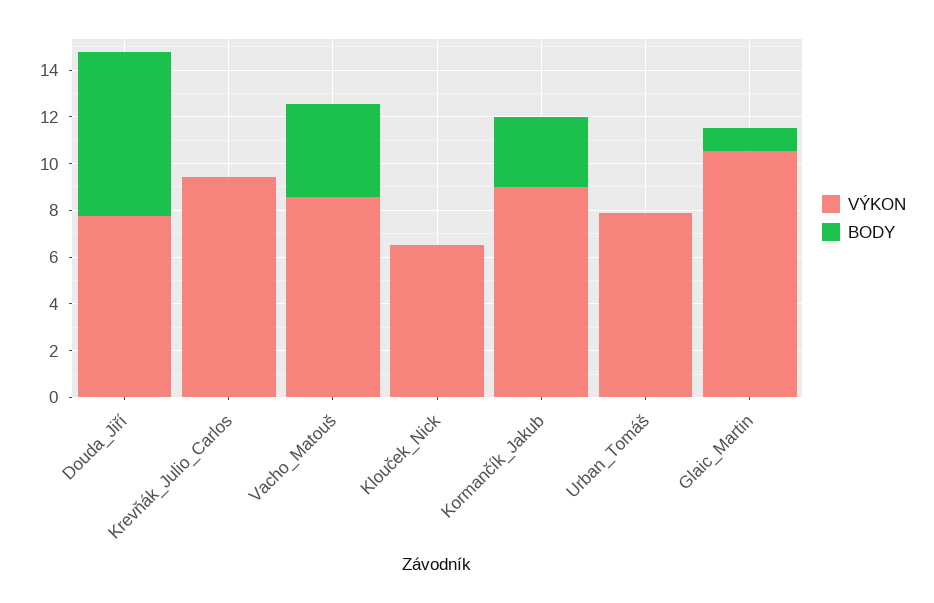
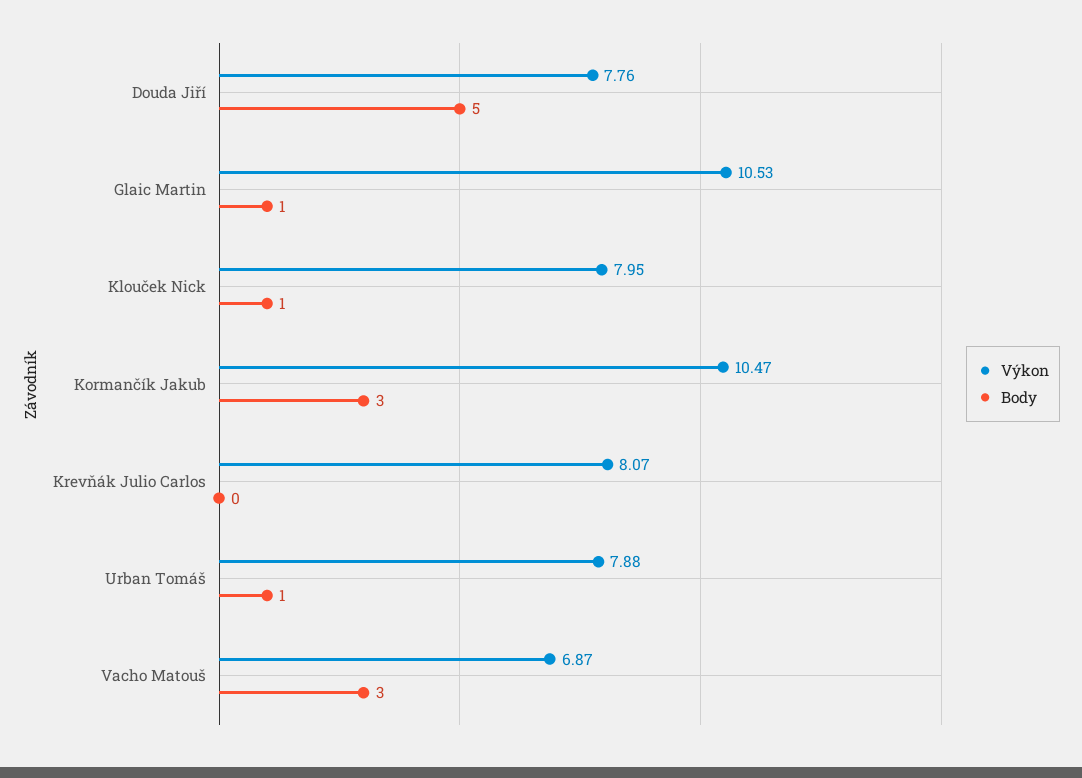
BODY, Douda_Jiří: 7 -> 5
VÝKON, Krevňák_Julio_Carlos: 9.5 -> 8.07
VÝKON, Vacho_Matouš: 8.5 -> 6.87
BODY, Vacho_Matouš: 4 -> 3
VÝKON, Klouček_Nick: 6.5 -> 7.95
BODY, Klouček_Nick: 0 -> 1
VÝKON, Kormančík_Jakub: 9 -> 10.47
BODY, Urban_Tomáš: 0 -> 1

